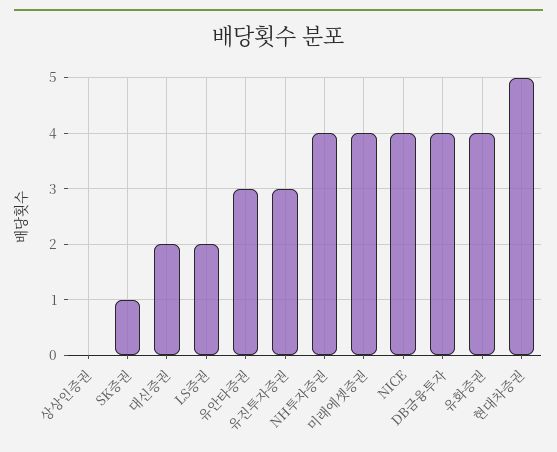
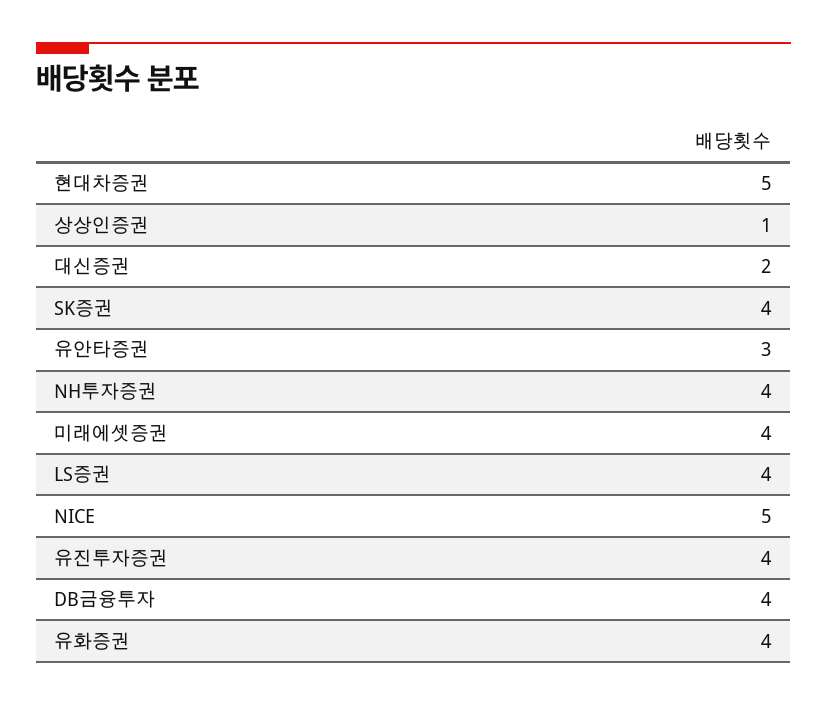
상상인증권: 0 -> 1
SK증권: 1 -> 4
LS증권: 2 -> 4
유진투자증권: 3 -> 4
NICE: 4 -> 5

